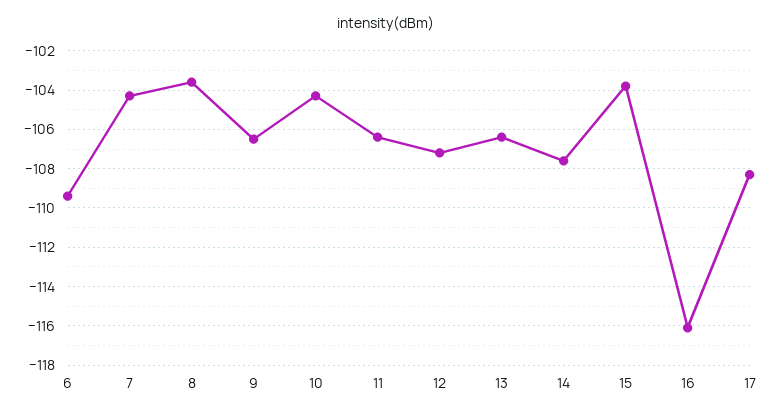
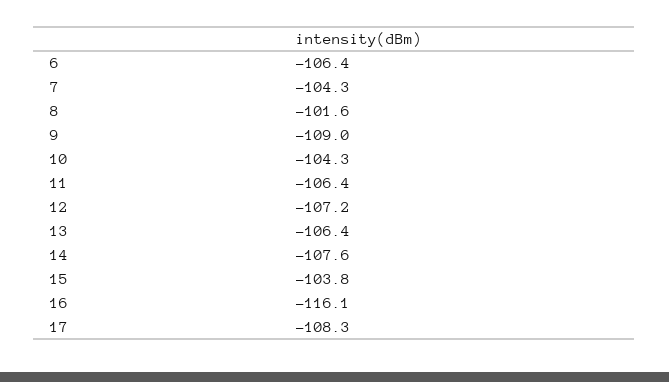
6: -109.5 -> -106.4
8: -103.5 -> -101.6
9: -106.5 -> -109

